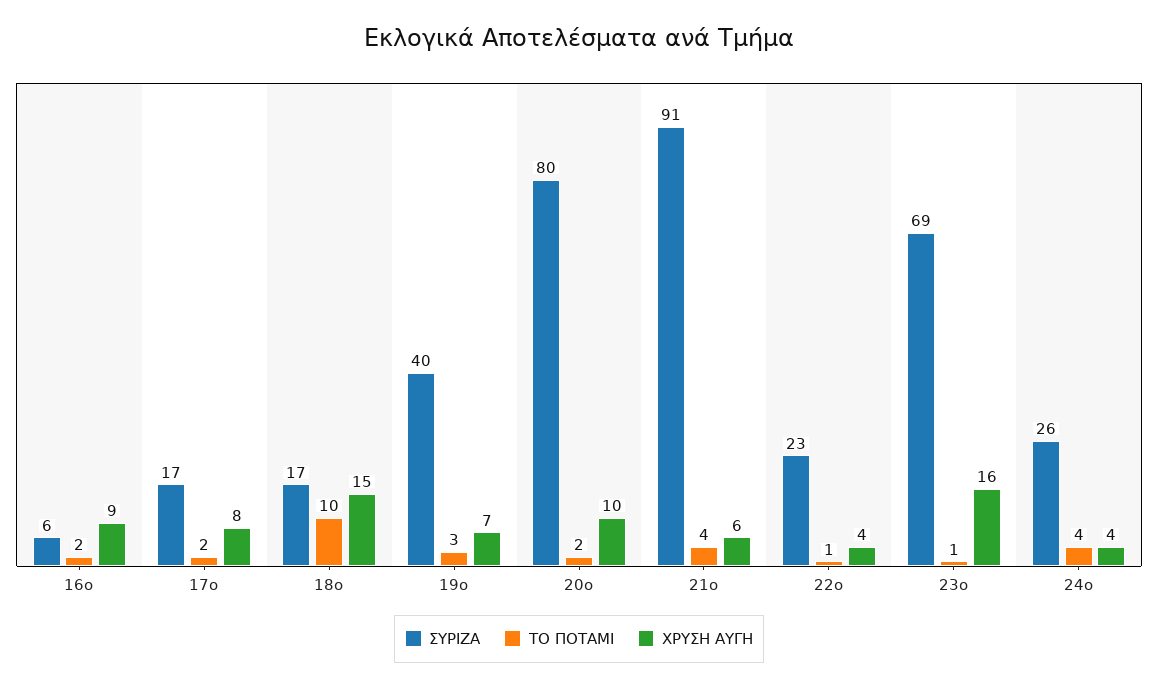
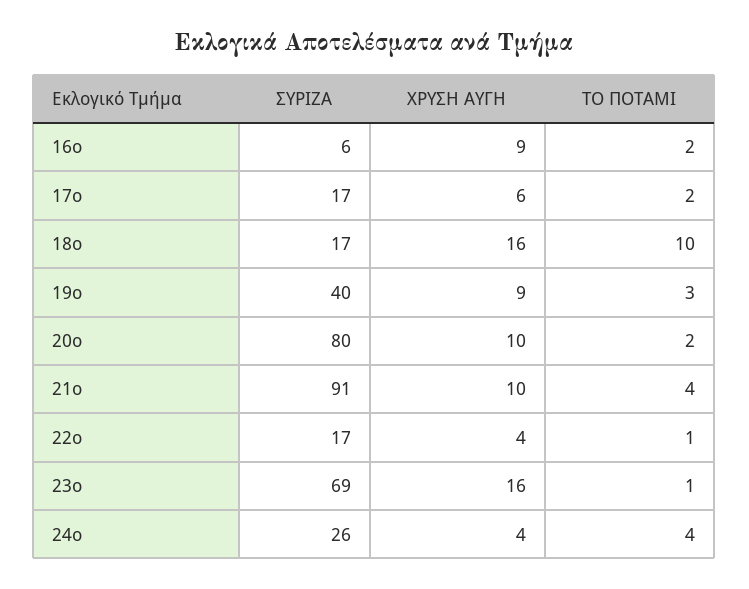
ΧΡΥΣΗ ΑΥΓΗ, 17ο: 8 -> 6
ΧΡΥΣΗ ΑΥΓΗ, 18ο: 15 -> 16
ΧΡΥΣΗ ΑΥΓΗ, 19ο: 7 -> 9
ΧΡΥΣΗ ΑΥΓΗ, 21ο: 6 -> 10
ΣΥΡΙΖΑ, 22ο: 23 -> 17

